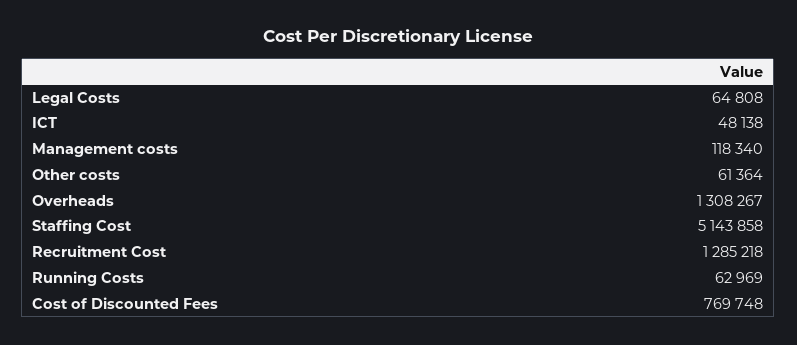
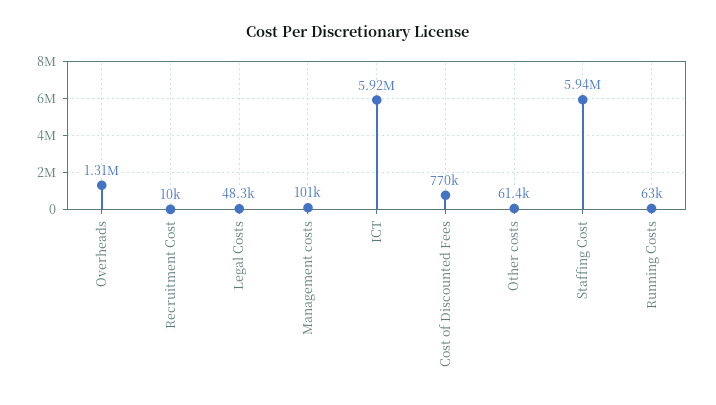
Legal Costs: 64808 -> 48300
ICT: 48138 -> 5920000
Management costs: 118340 -> 101000
Staffing Cost: 5143858 -> 5940000
Recruitment Cost: 1285218 -> 10000

